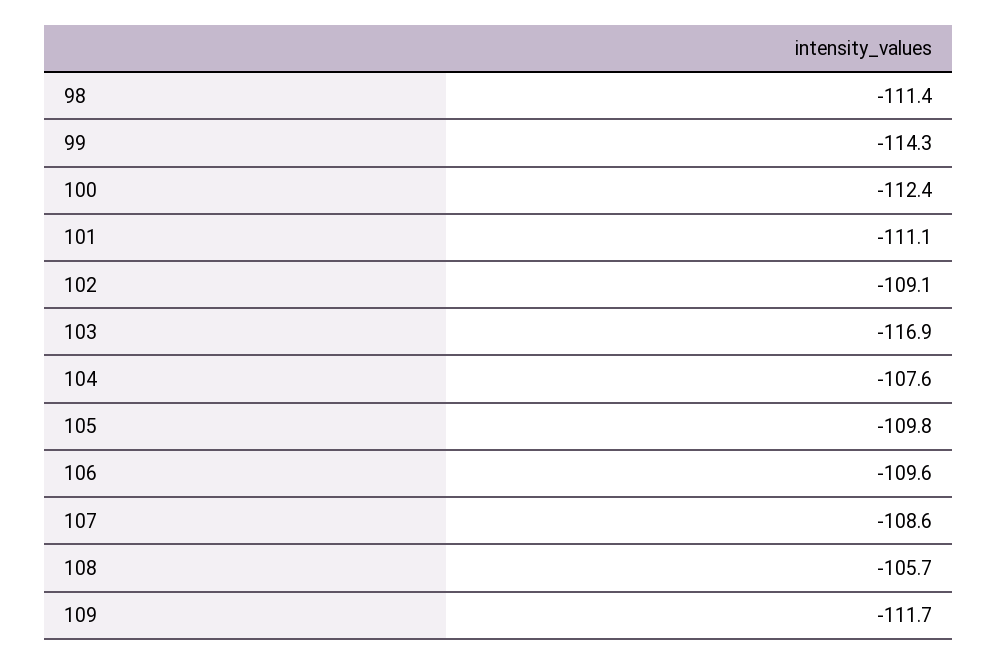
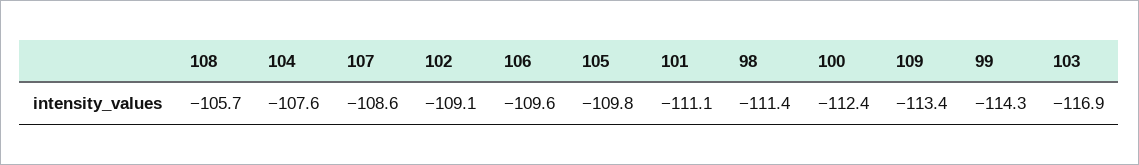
109: -111.7 -> -113.4

